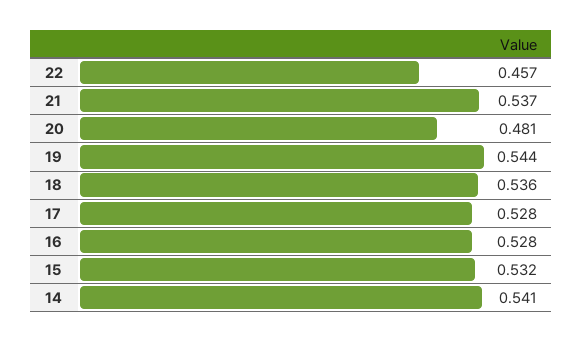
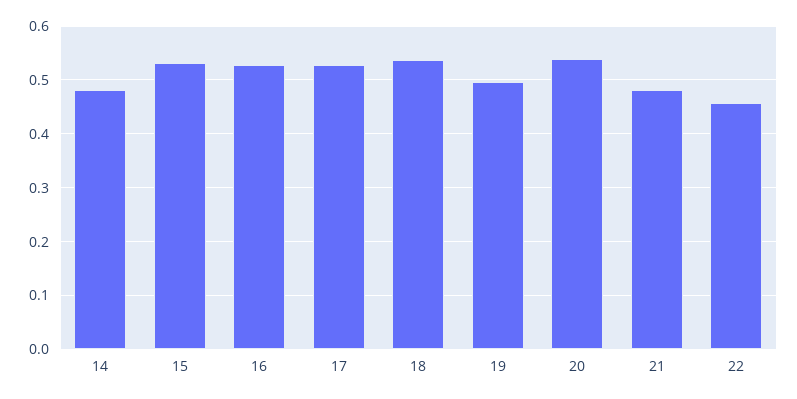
21: 0.537 -> 0.48
20: 0.481 -> 0.54
19: 0.544 -> 0.5
14: 0.541 -> 0.48

